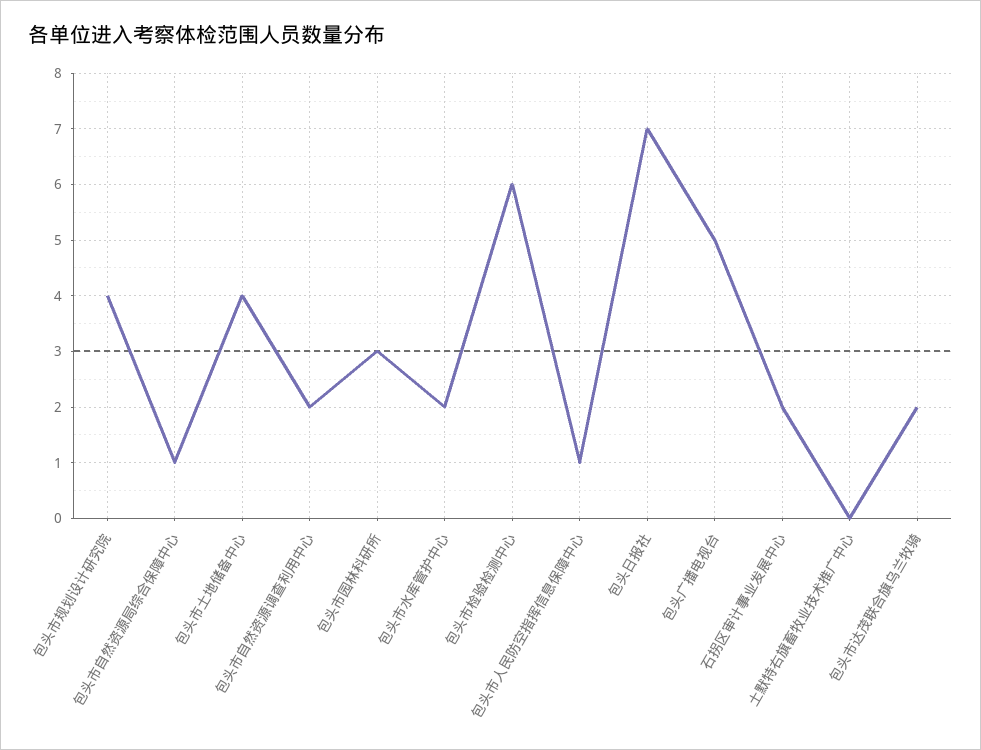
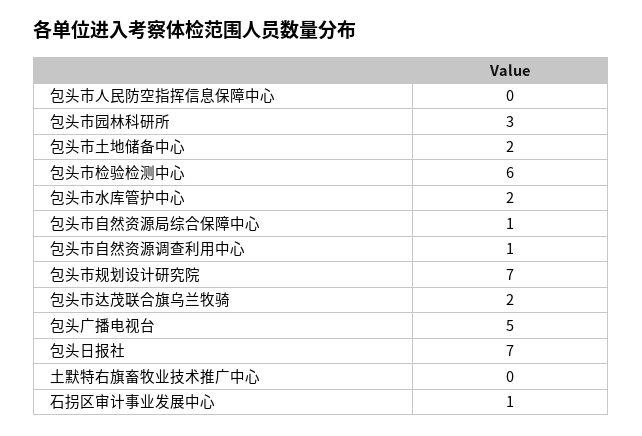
包头市规划设计研究院: 4 -> 7
包头市土地储备中心: 4 -> 2
包头市自然资源调查利用中心: 2 -> 1
包头市人民防空指挥信息保障中心: 1 -> 0
石拐区审计事业发展中心: 2 -> 1

